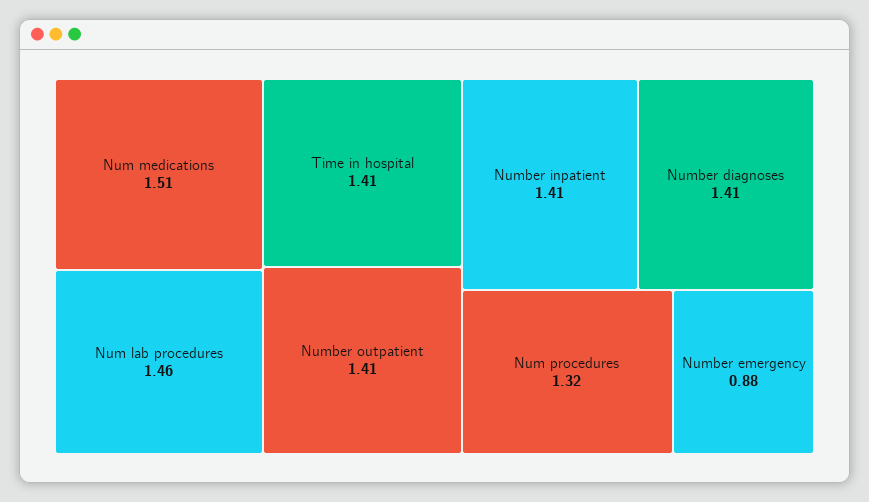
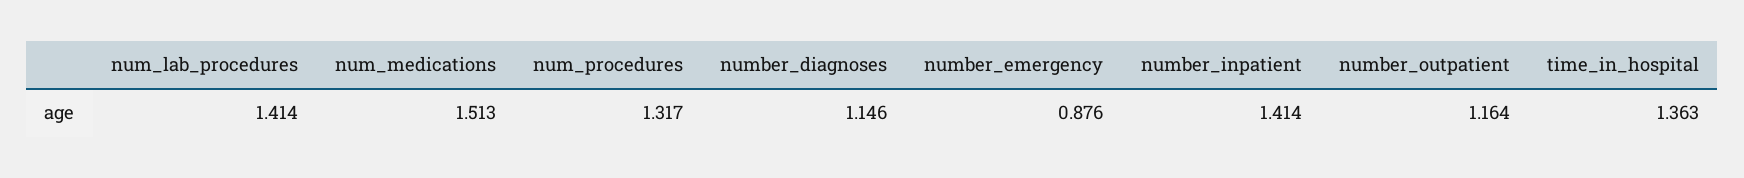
Num lab procedures: 1.46 -> 1.414
Time in hospital: 1.41 -> 1.363
Number outpatient: 1.41 -> 1.164
Number diagnoses: 1.41 -> 1.146

